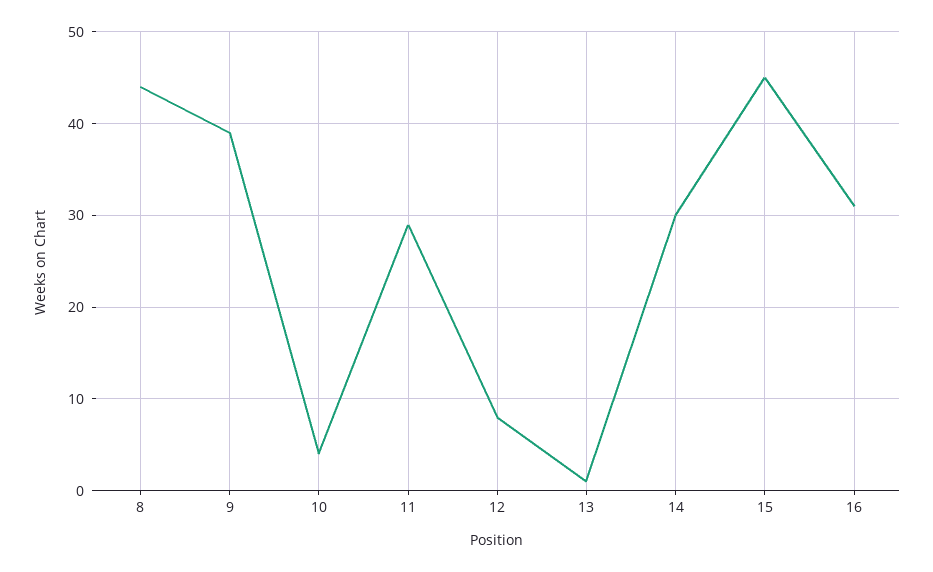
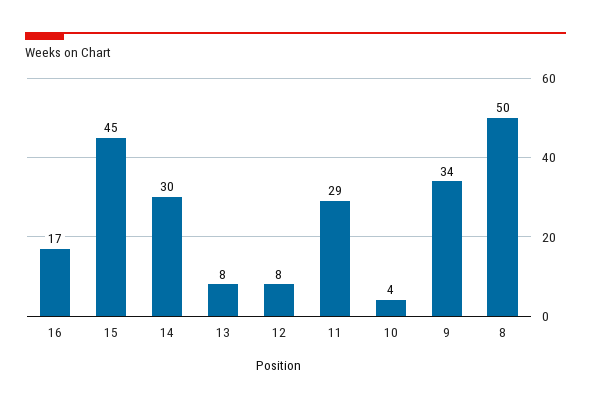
8: 44 -> 50
9: 39 -> 34
13: 1 -> 8
16: 31 -> 17

